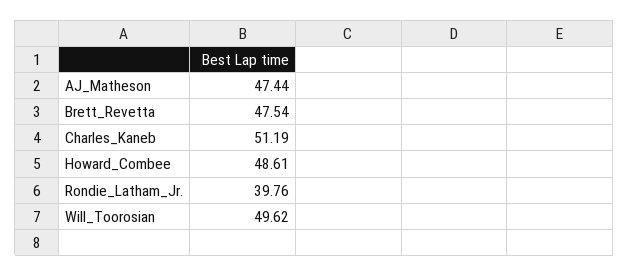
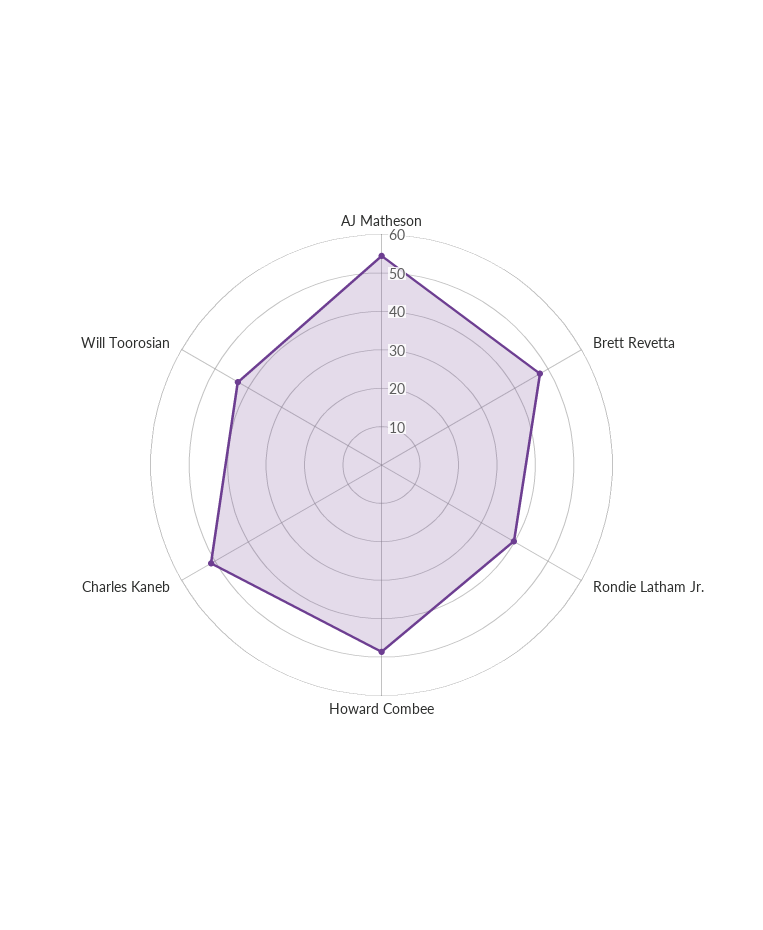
AJ_Matheson: 47.44 -> 55
Will_Toorosian: 49.62 -> 42.5

